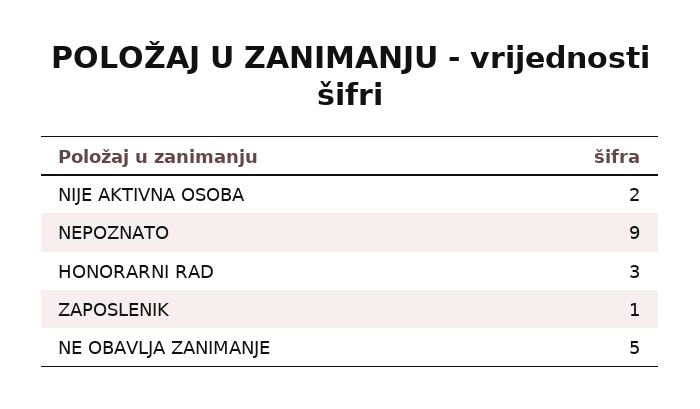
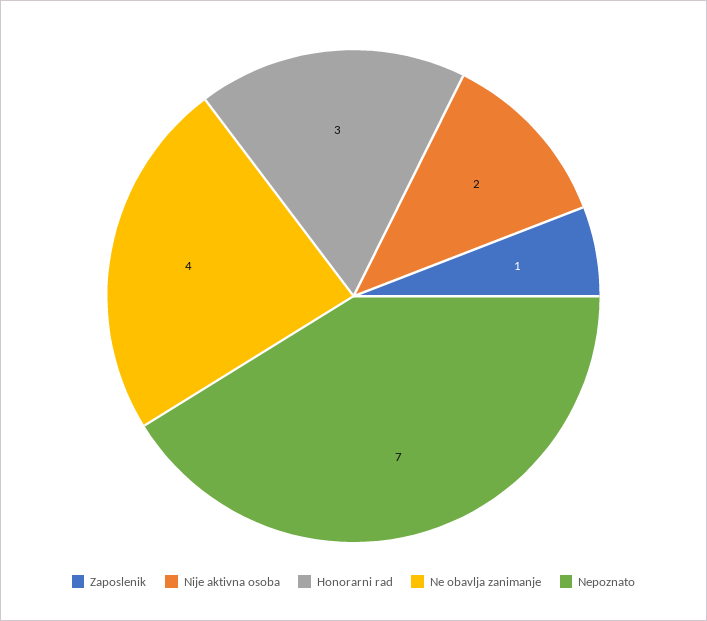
NEPOZNATO: 9 -> 7
NE OBAVLJA ZANIMANJE: 5 -> 4

